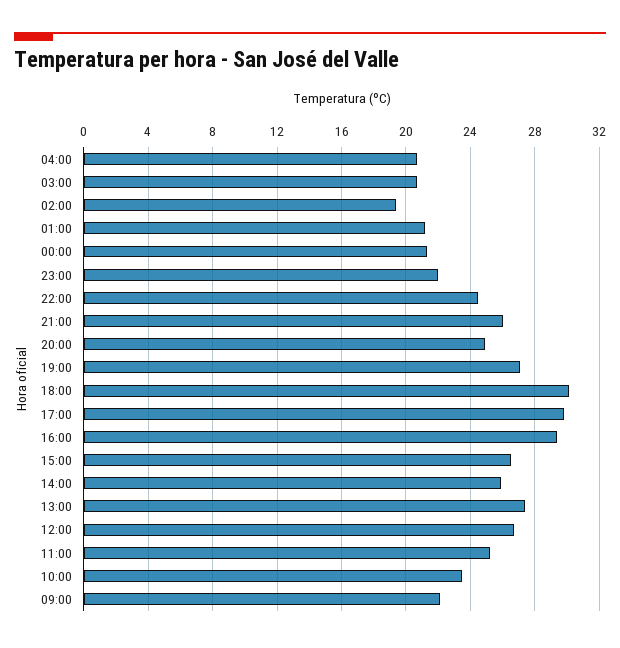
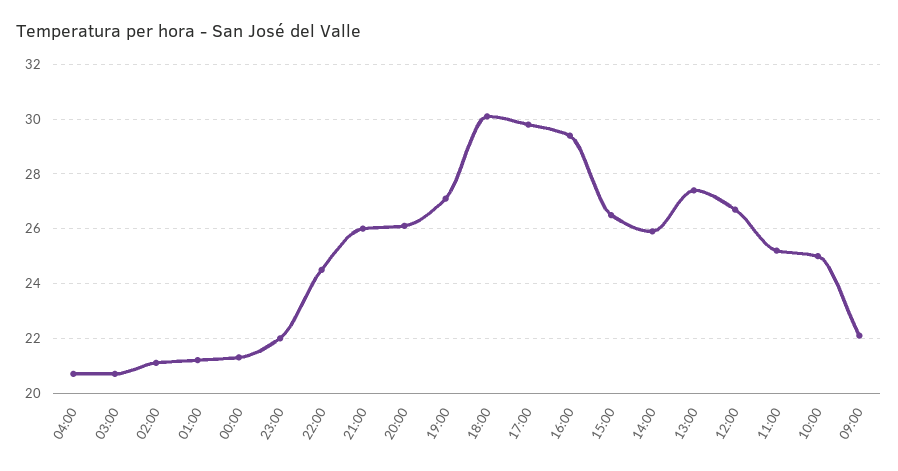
02:00: 19.5 -> 21
20:00: 25 -> 26
10:00: 23.5 -> 25

